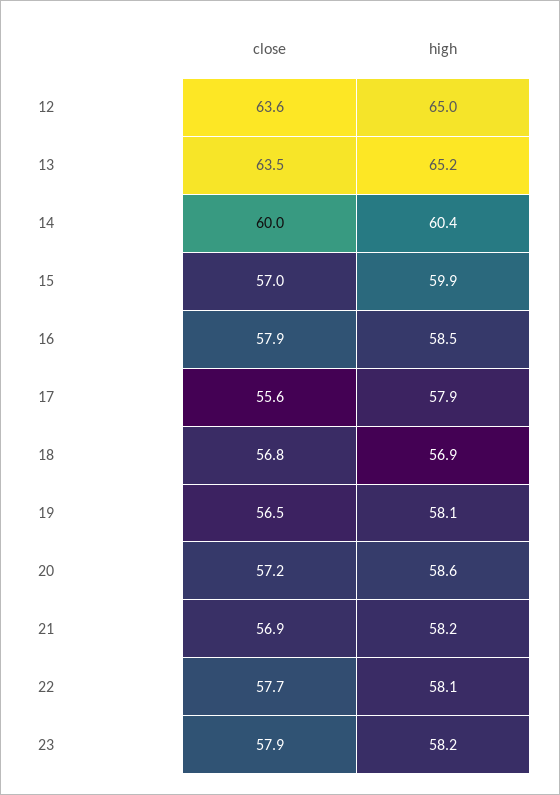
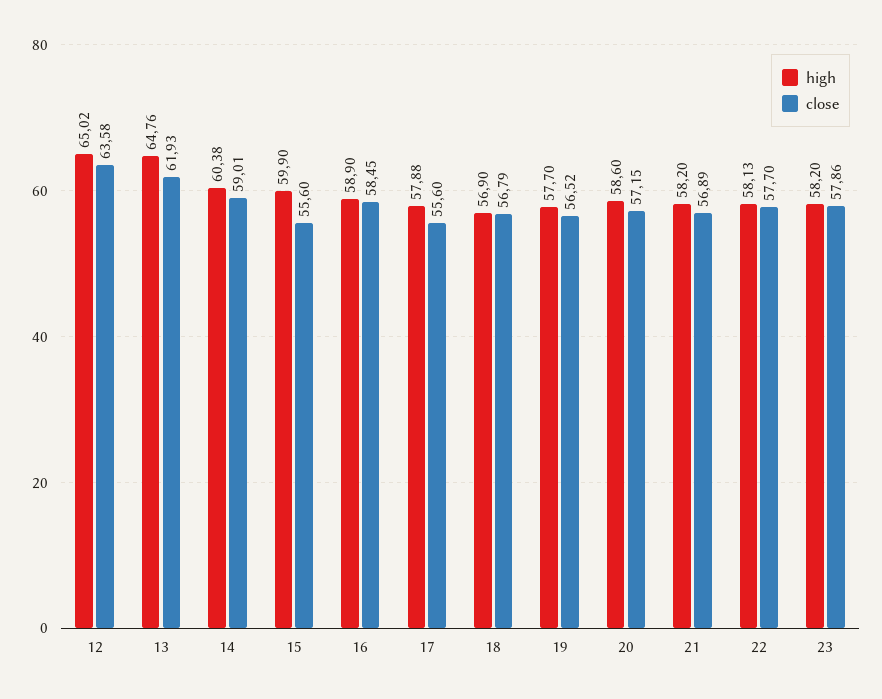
close, 13: 63.5 -> 61.93
high, 13: 65.2 -> 64.76
close, 14: 60 -> 59.01
close, 15: 57 -> 55.6
close, 16: 57.9 -> 58.45
high, 16: 58.5 -> 58.9
high, 19: 58.1 -> 57.7

